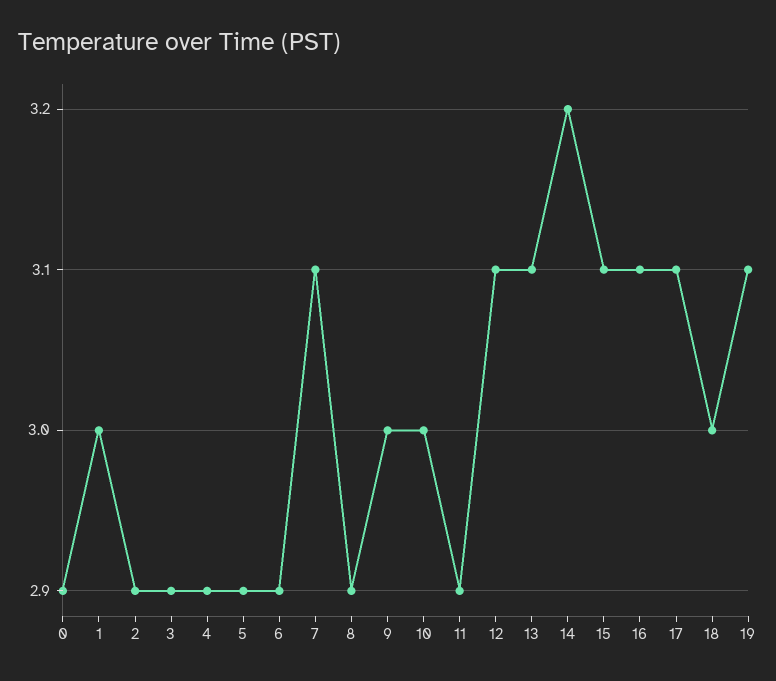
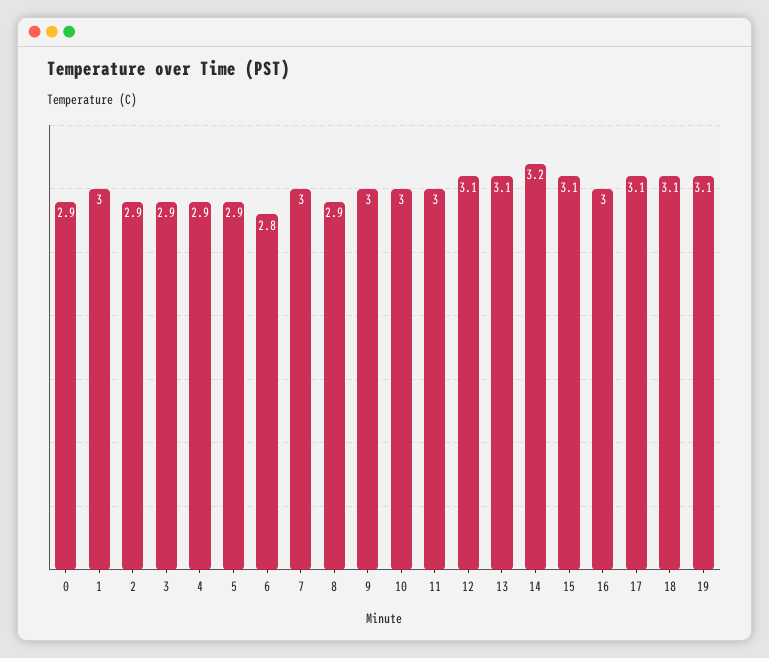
6: 2.9 -> 2.8
7: 3.1 -> 3
11: 2.9 -> 3
16: 3.1 -> 3
18: 3 -> 3.1

